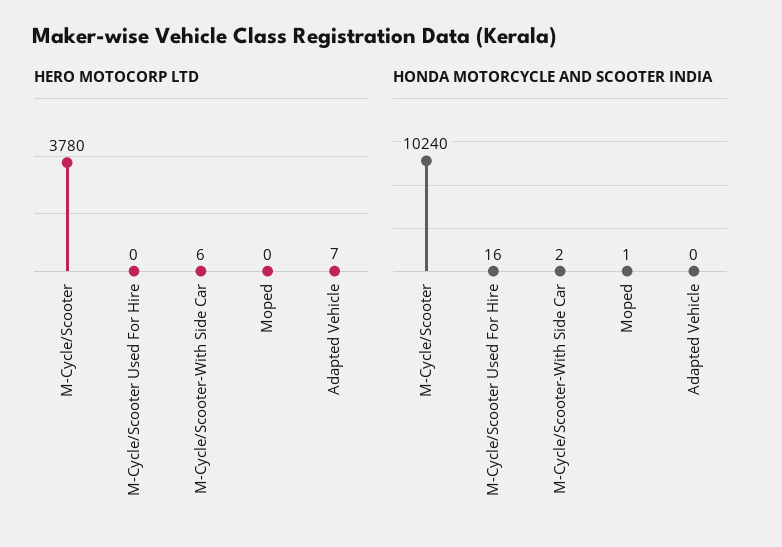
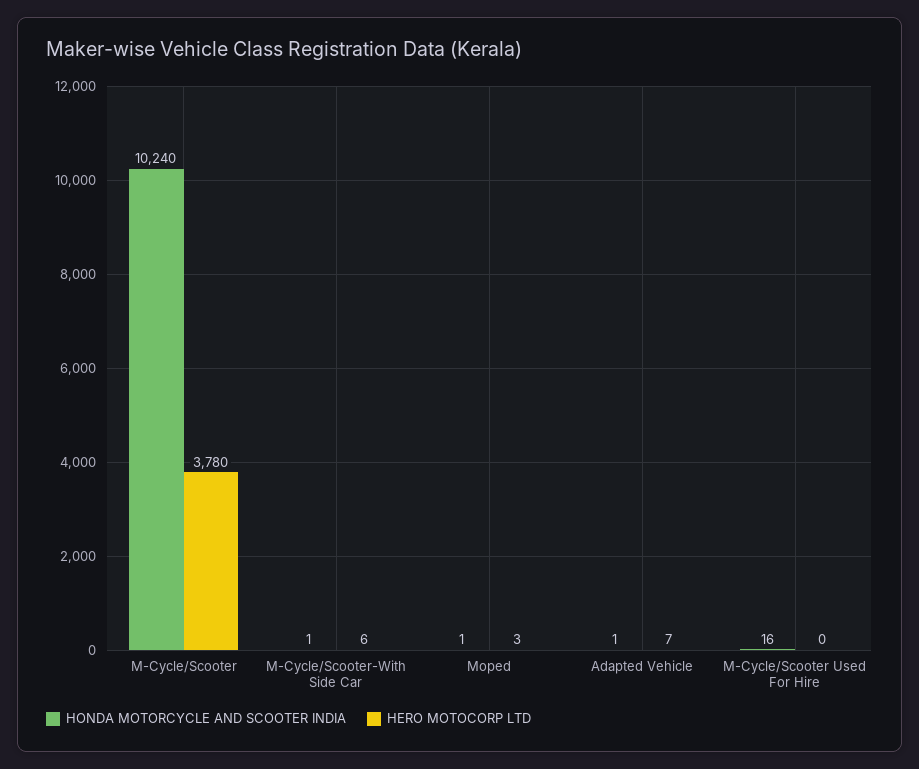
HERO MOTOCORP LTD, Moped: 0 -> 3
HONDA MOTORCYCLE AND SCOOTER INDIA, M-Cycle/Scooter-With Side Car: 2 -> 1
HONDA MOTORCYCLE AND SCOOTER INDIA, Adapted Vehicle: 0 -> 1

